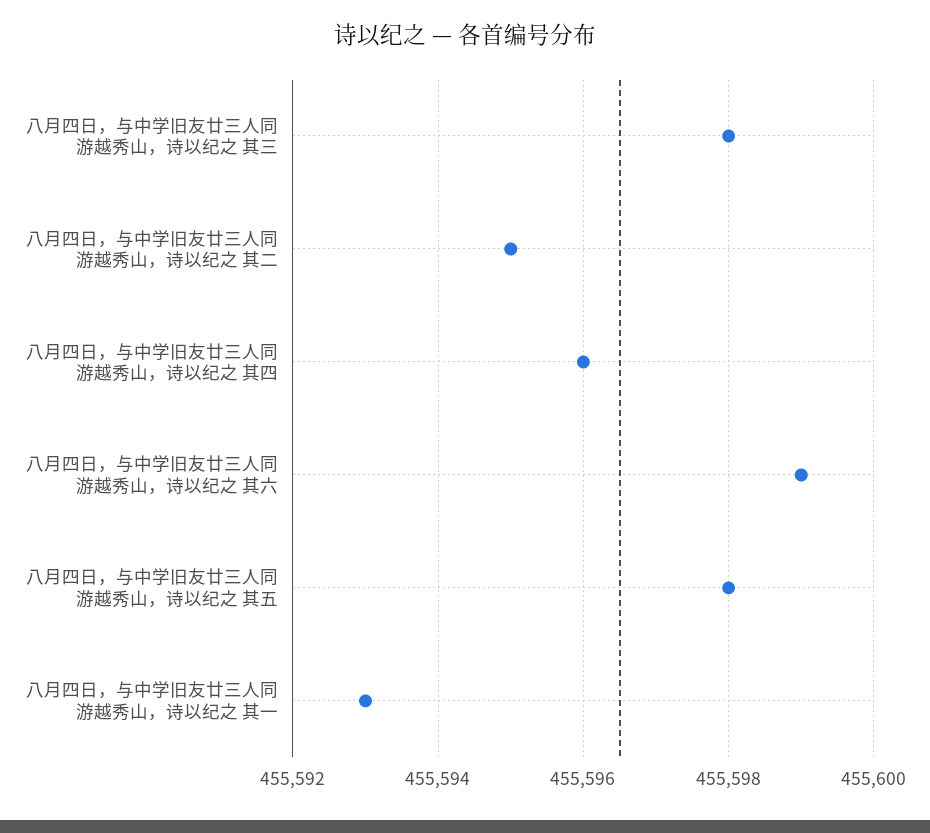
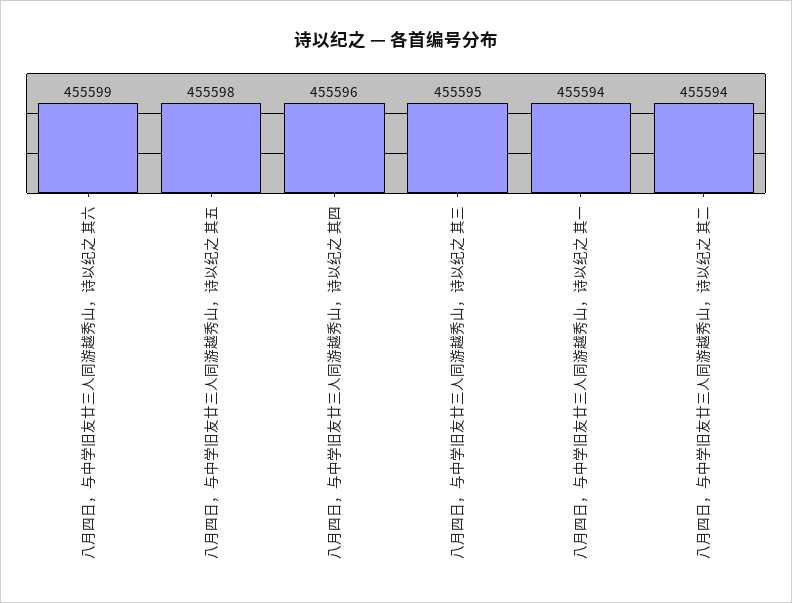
八月四日，与中学旧友廿三人同游越秀山，诗以纪之 其三: 455598 -> 455595
八月四日，与中学旧友廿三人同游越秀山，诗以纪之 其二: 455595 -> 455594
八月四日，与中学旧友廿三人同游越秀山，诗以纪之 其一: 455593 -> 455594

